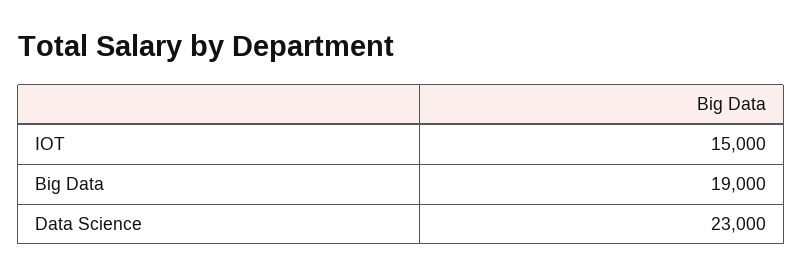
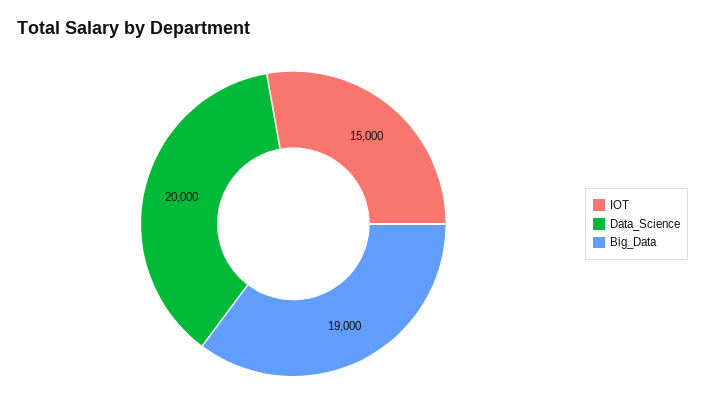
Data Science: 23000 -> 20000

